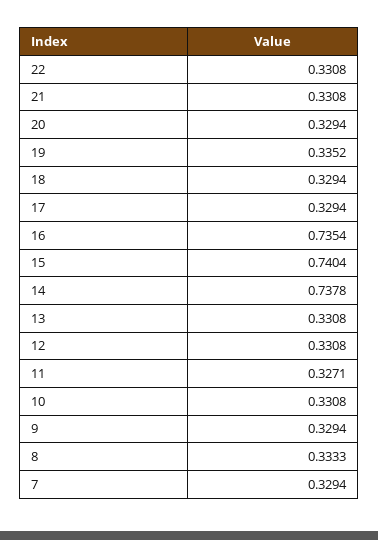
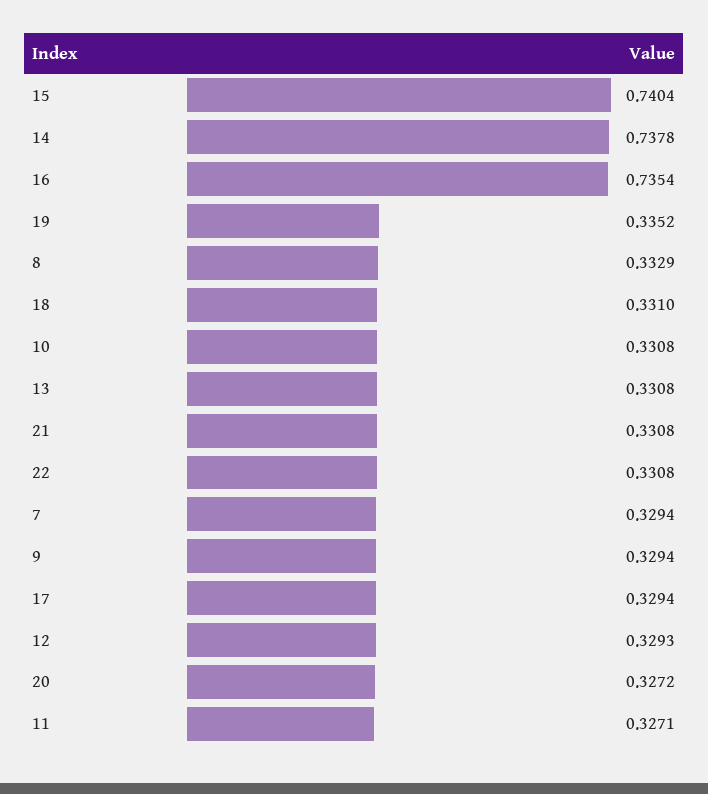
20: 0.3294 -> 0.3272
18: 0.3294 -> 0.331
12: 0.3308 -> 0.3293
8: 0.3333 -> 0.3329

